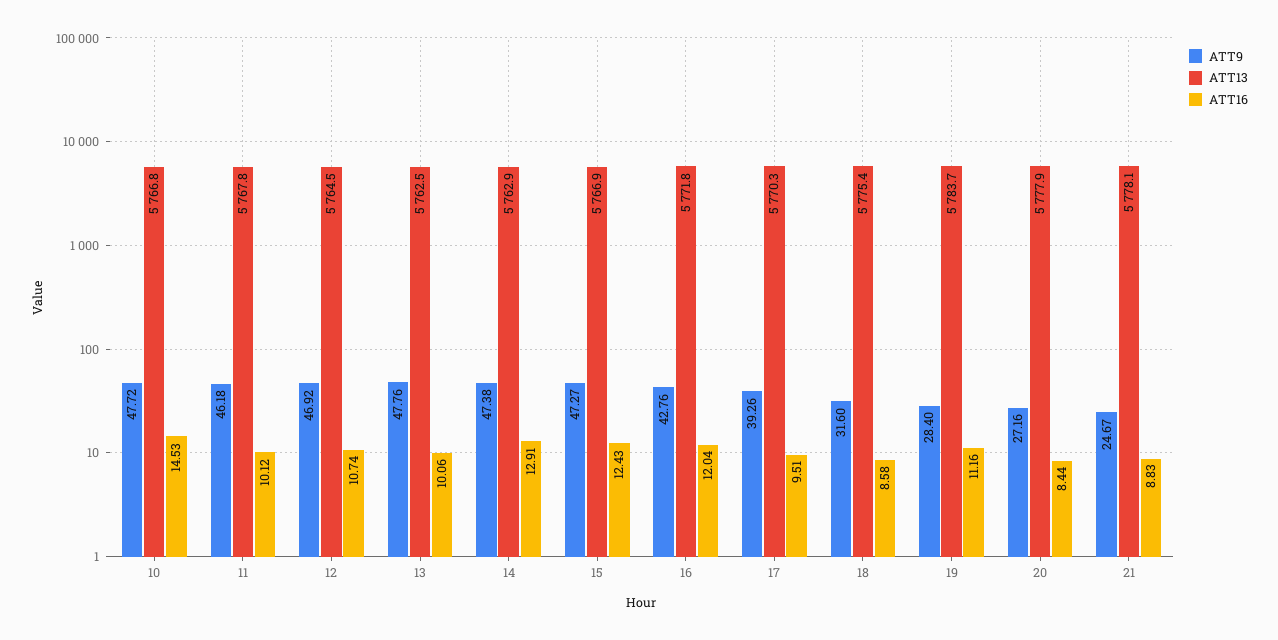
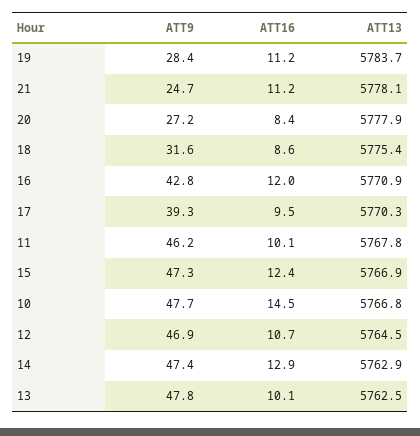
ATT13, 16: 5771.8 -> 5770.9
ATT16, 21: 8.83 -> 11.2

